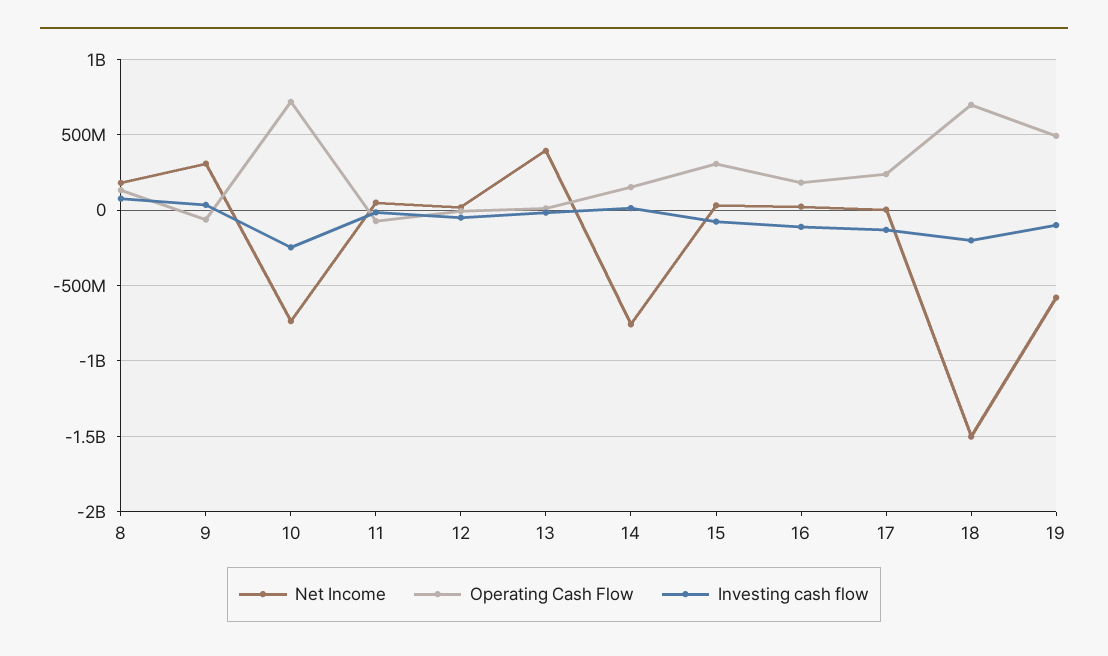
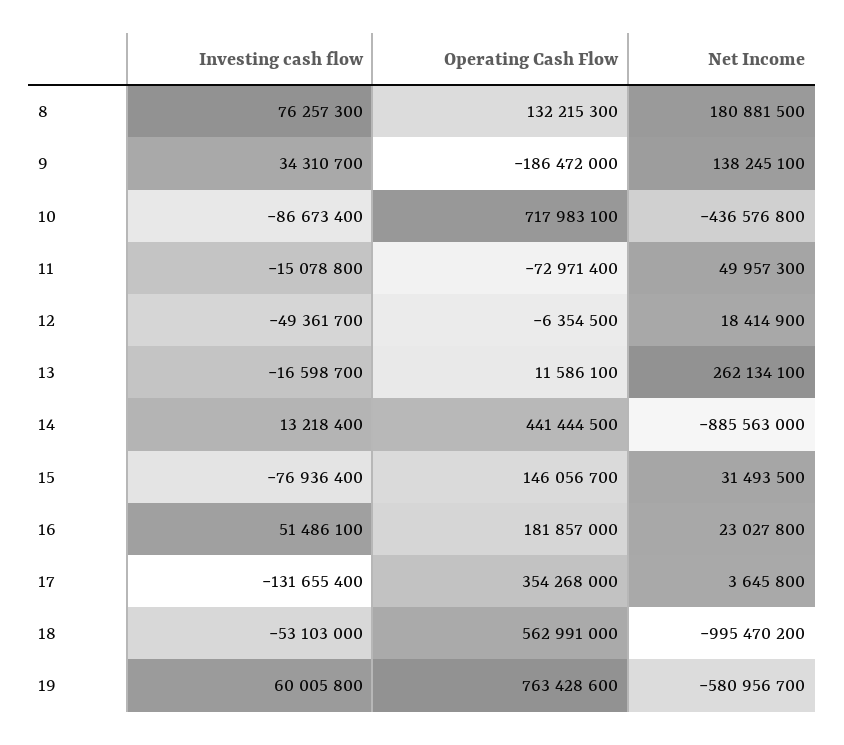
Net Income, 9: 300000000 -> 138245100
Operating Cash Flow, 9: -50000000 -> -186472000
Net Income, 10: -750000000 -> -436576800
Investing cash flow, 10: -250000000 -> -86673400
Net Income, 13: 400000000 -> 262134100
Net Income, 14: -750000000 -> -885563000
Operating Cash Flow, 14: 150000000 -> 441444500
Operating Cash Flow, 15: 300000000 -> 146056700
Investing cash flow, 16: -100000000 -> 51486100
Operating Cash Flow, 17: 250000000 -> 354268000
Net Income, 18: -1500000000 -> -995470200
Operating Cash Flow, 18: 700000000 -> 562991000
Investing cash flow, 18: -200000000 -> -53103000
Operating Cash Flow, 19: 500000000 -> 763428600
Investing cash flow, 19: -100000000 -> 60005800

